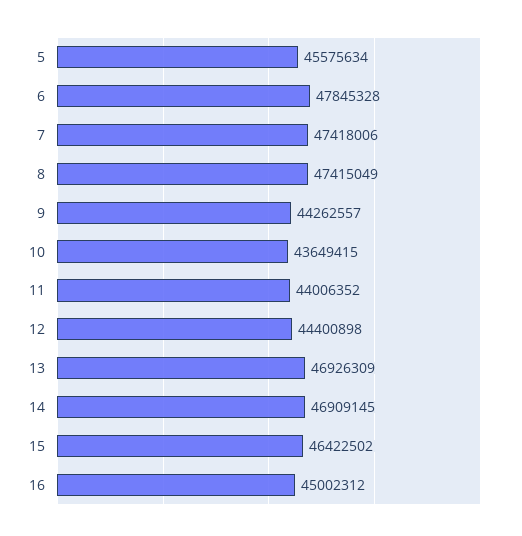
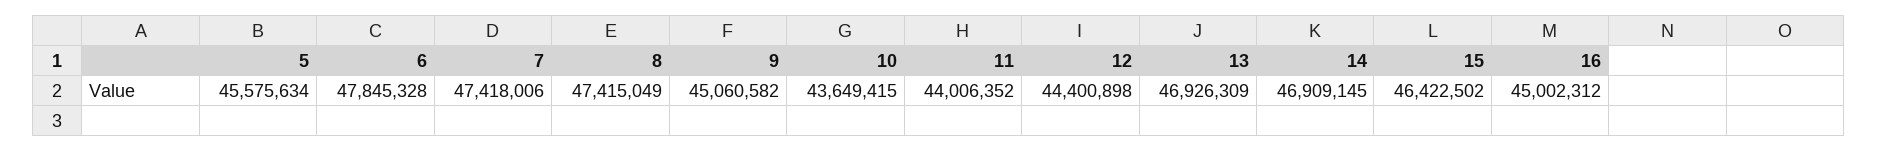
9: 44262557 -> 45060582

